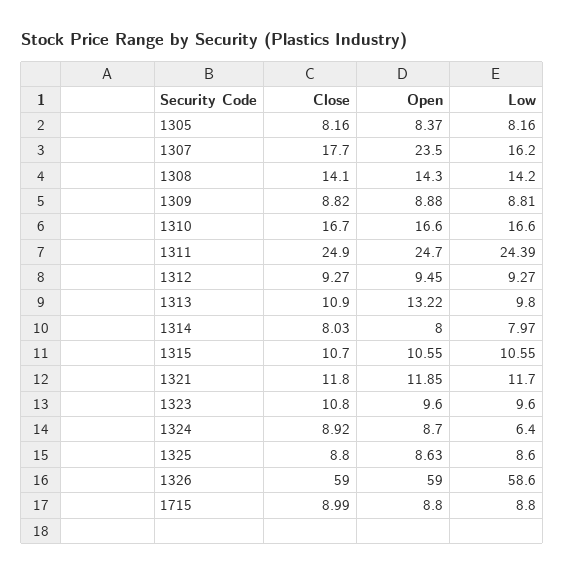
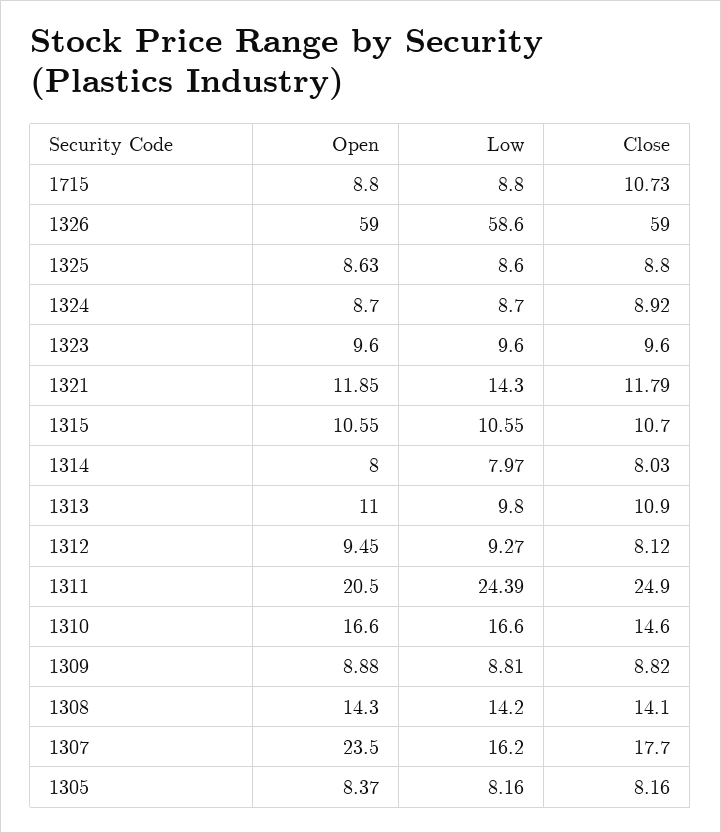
Close, 1310: 16.7 -> 14.6
Open, 1311: 24.7 -> 20.5
Close, 1312: 9.27 -> 8.12
Open, 1313: 13.22 -> 11
Close, 1321: 11.8 -> 11.79
Low, 1321: 11.7 -> 14.3
Close, 1323: 10.8 -> 9.6
Low, 1324: 6.4 -> 8.7
Close, 1715: 8.99 -> 10.73

